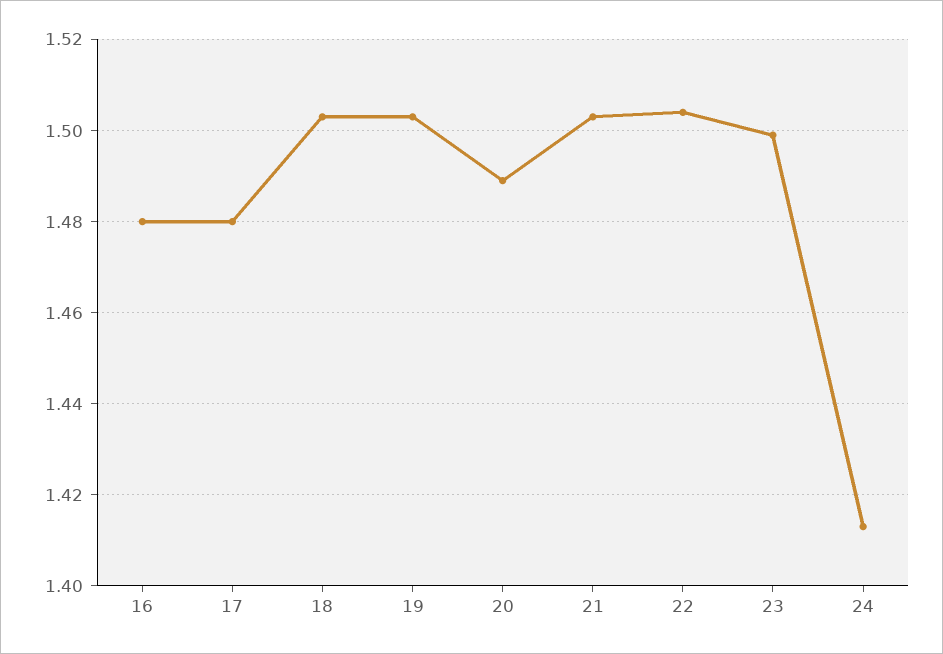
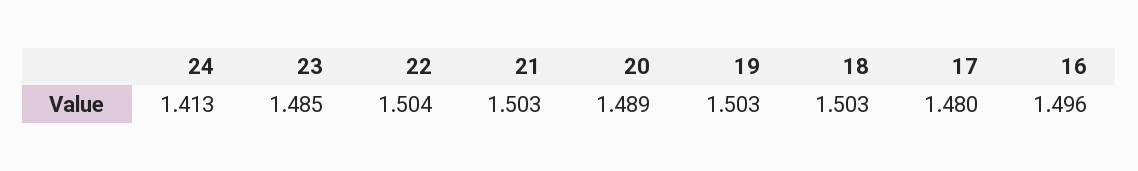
16: 1.48 -> 1.496
23: 1.5 -> 1.485

